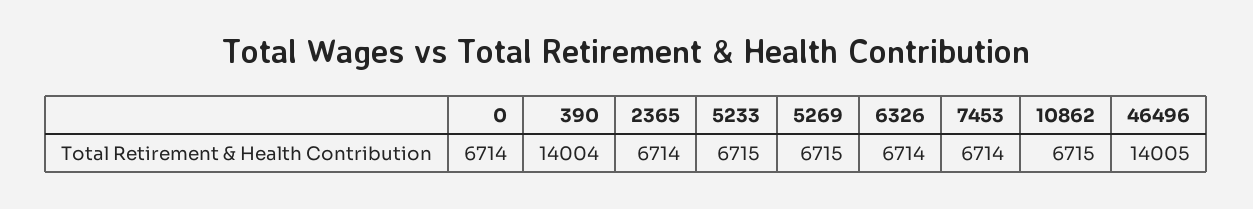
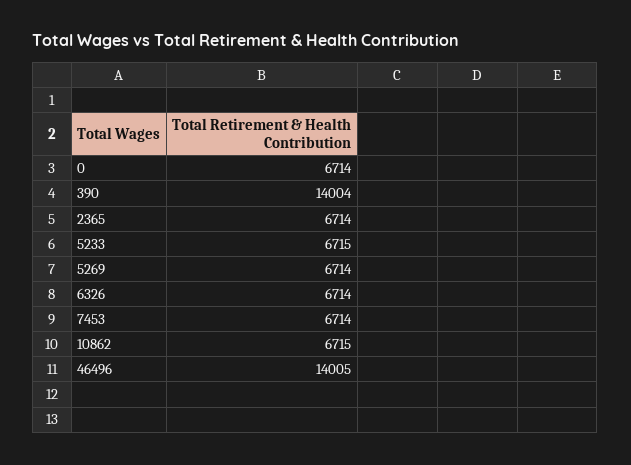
5269: 6715 -> 6714

